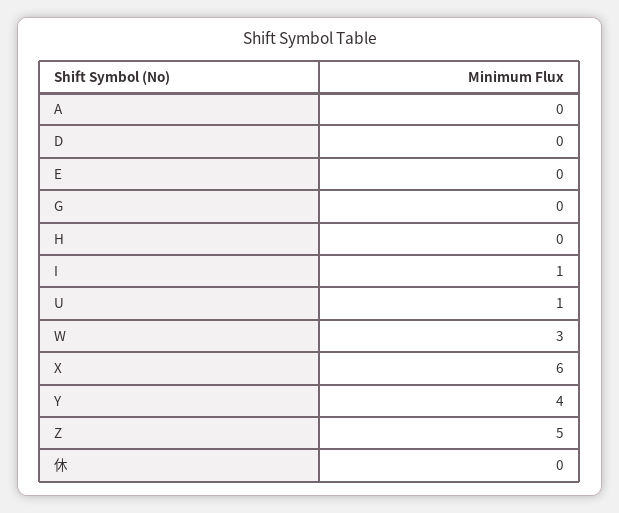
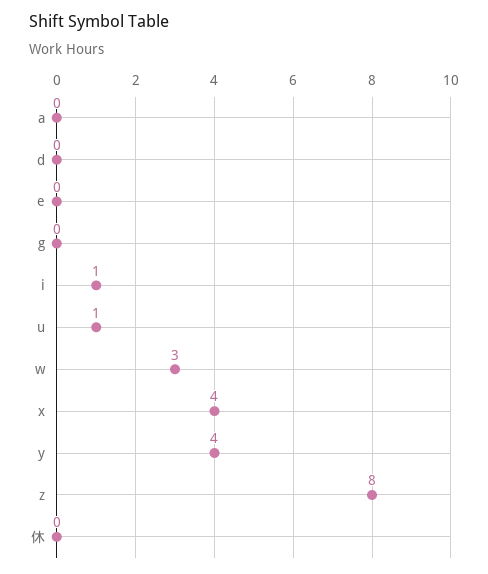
H: 0 -> none
X: 6 -> 4
Z: 5 -> 8

